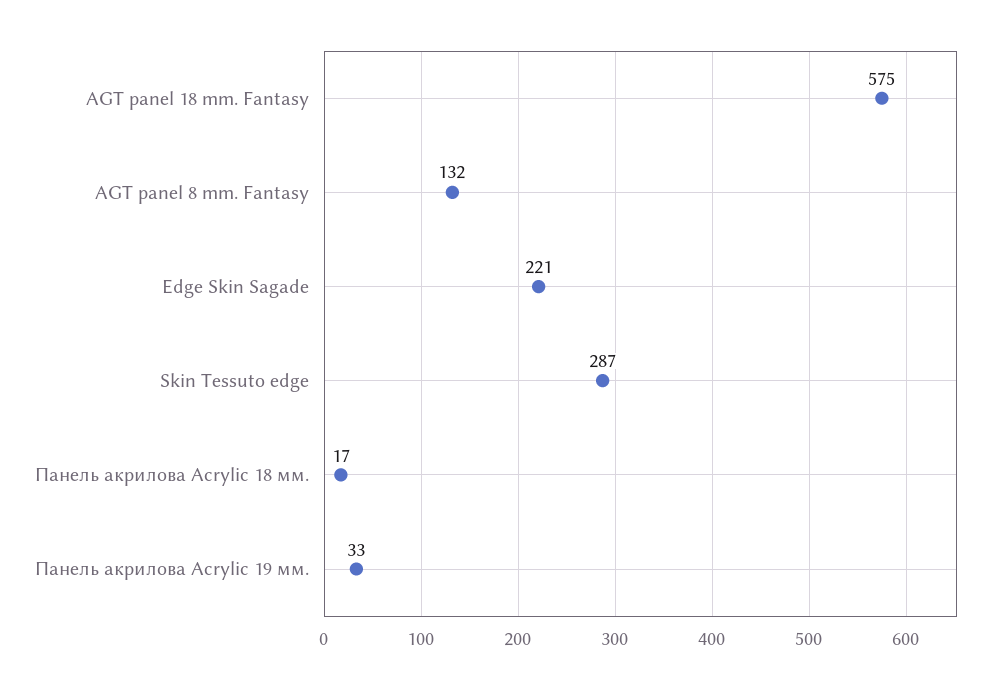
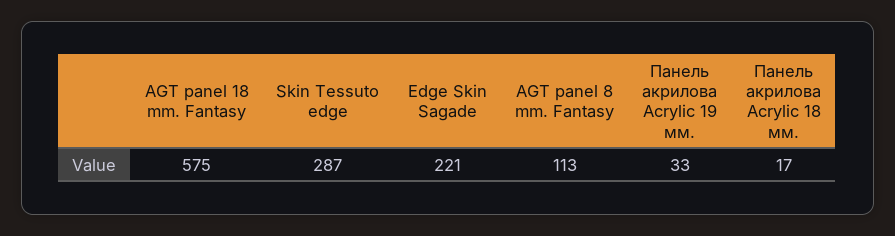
AGT panel 8 mm. Fantasy: 132 -> 113

